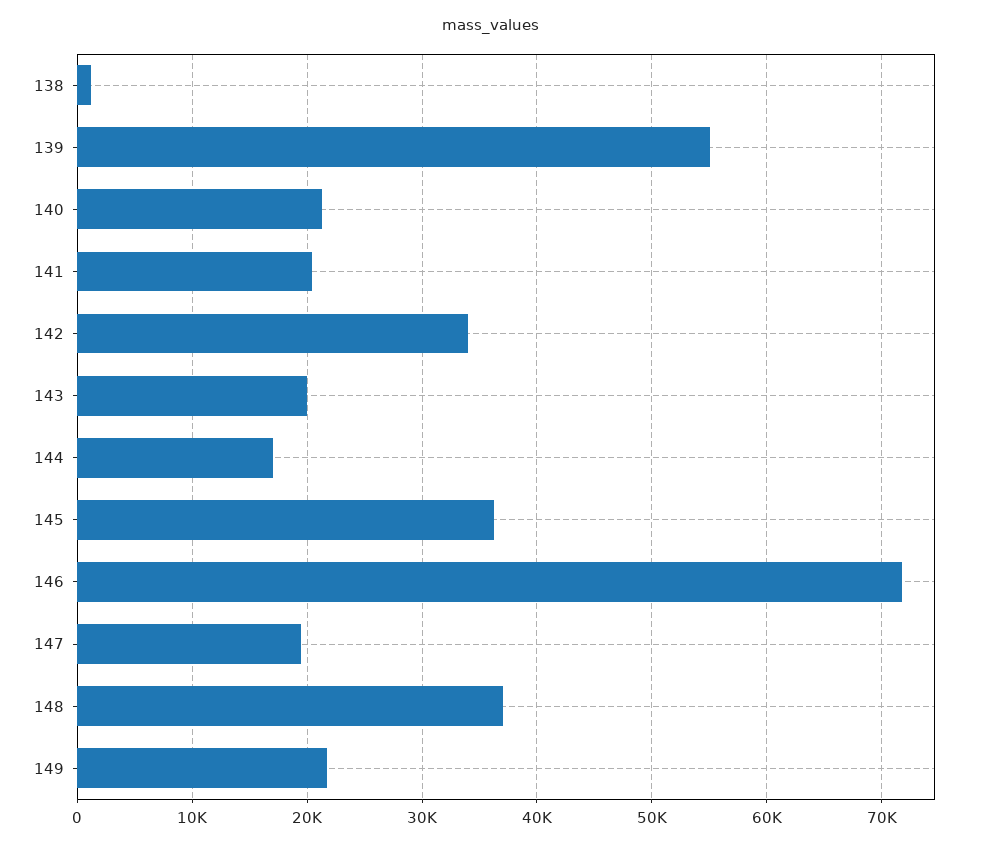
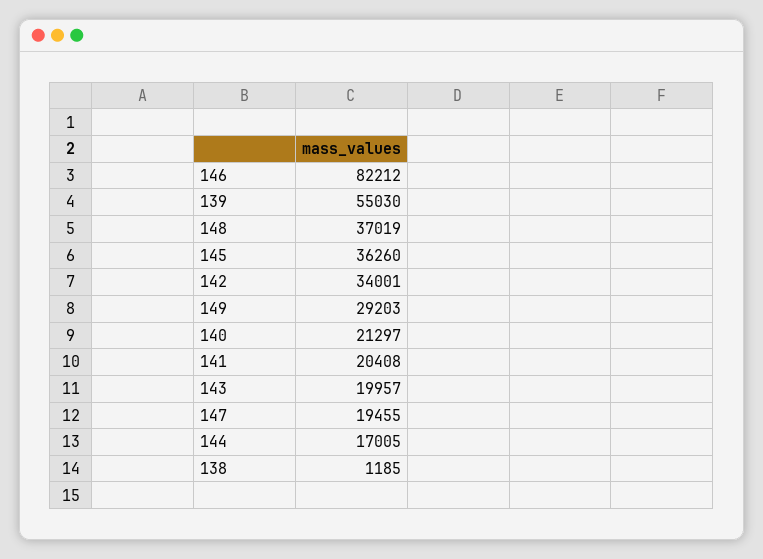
146: 72000 -> 82212
149: 22000 -> 29203

